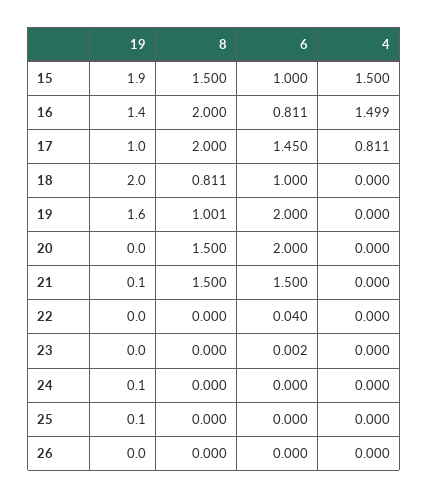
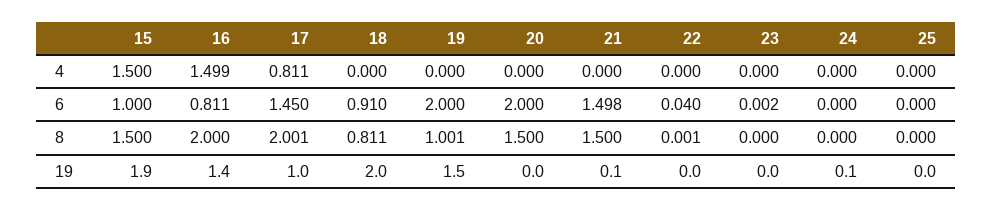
8, 17: 2 -> 2.001
6, 18: 1 -> 0.91
19, 19: 1.6 -> 1.5
6, 21: 1.5 -> 1.498
8, 22: 0 -> 0.001
19, 25: 0.1 -> 0
19, 26: 0 -> none
8, 26: 0 -> none
6, 26: 0 -> none
4, 26: 0 -> none

